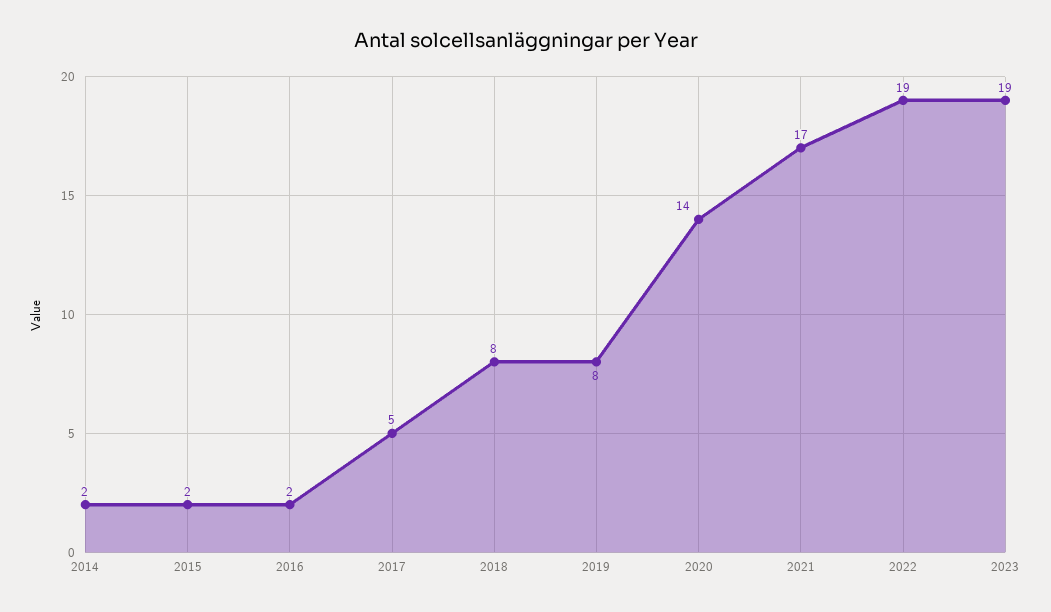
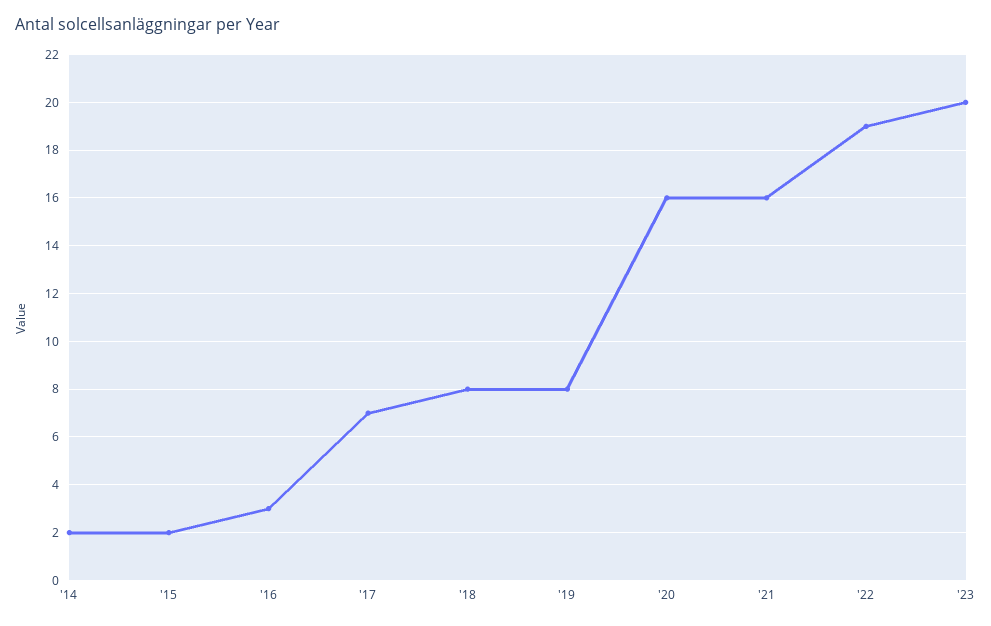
2016: 2 -> 3
2017: 5 -> 7
2020: 14 -> 16
2021: 17 -> 16
2023: 19 -> 20

